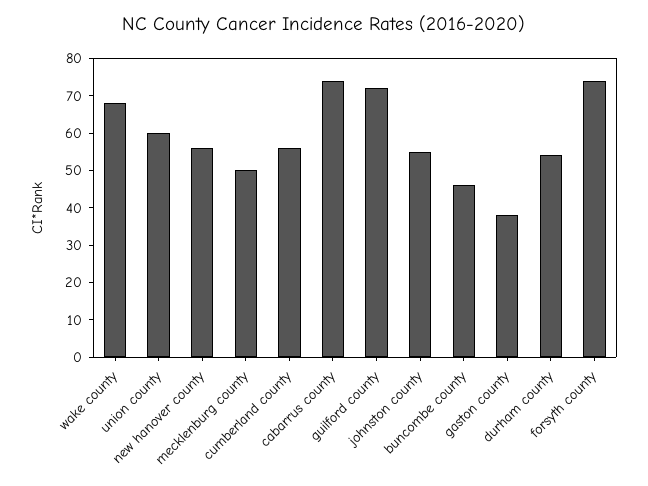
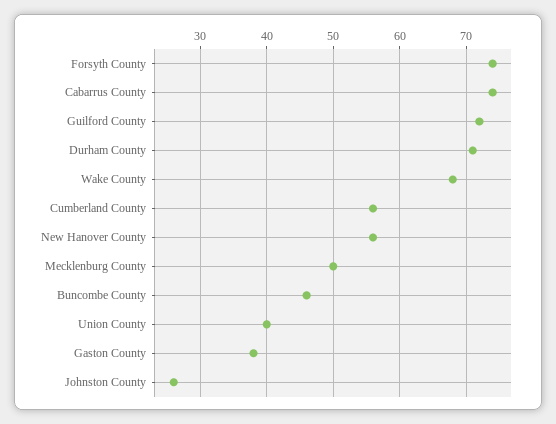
union county: 60 -> 40
johnston county: 55 -> 26
durham county: 55 -> 71

